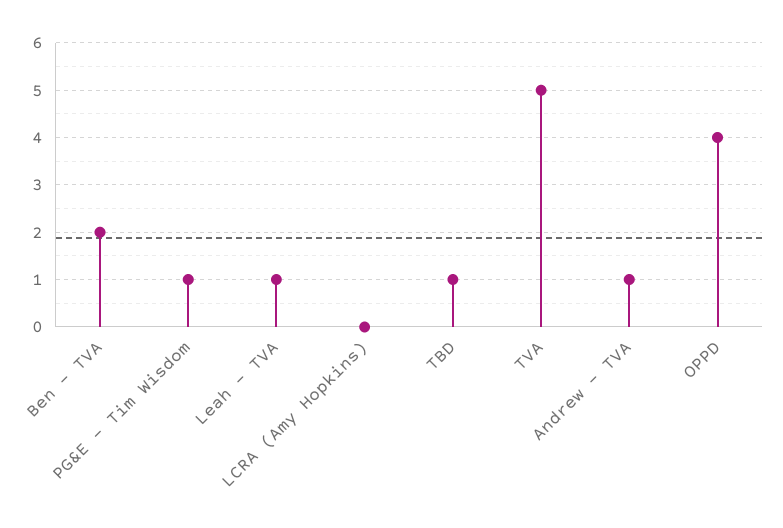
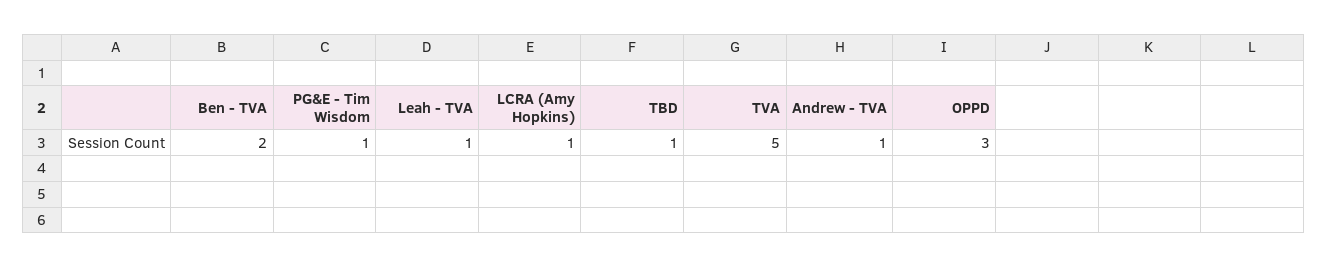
LCRA (Amy Hopkins): 0 -> 1
OPPD: 4 -> 3

